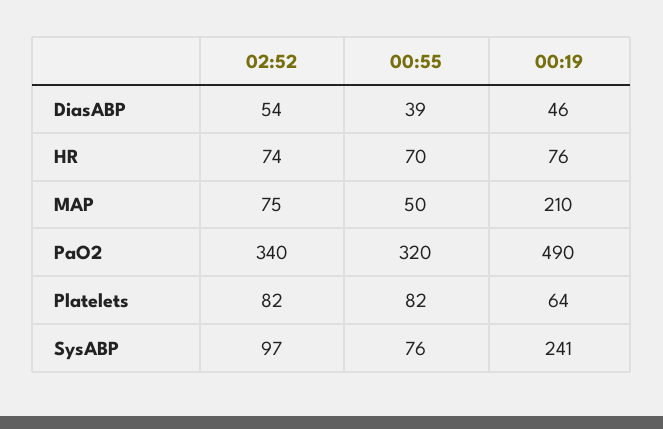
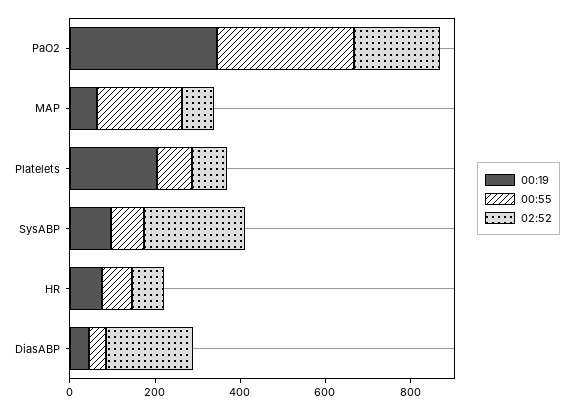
02:52, DiasABP: 54 -> 200
00:55, MAP: 50 -> 200
00:19, MAP: 210 -> 50
02:52, PaO2: 340 -> 200
00:19, PaO2: 490 -> 350
00:19, Platelets: 64 -> 200
02:52, SysABP: 97 -> 250
00:19, SysABP: 241 -> 100

